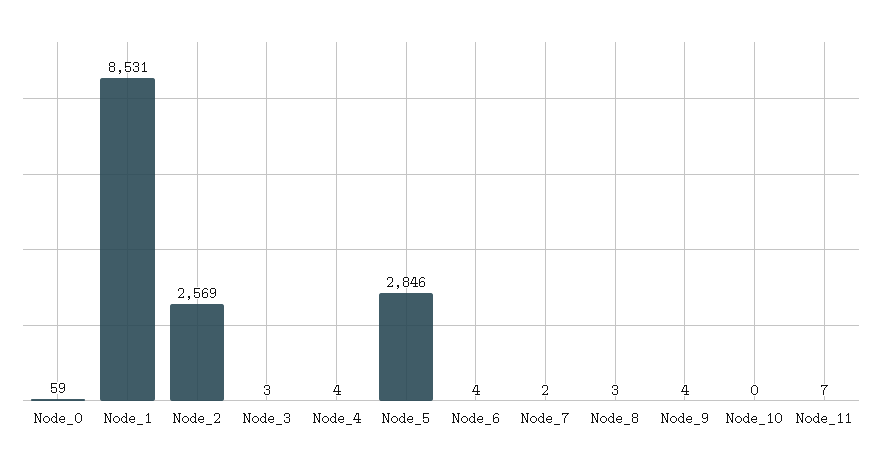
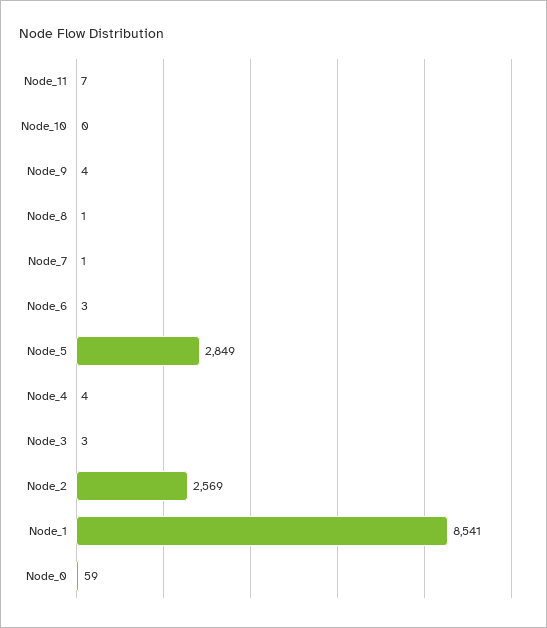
Node_1: 8531 -> 8541
Node_5: 2846 -> 2849
Node_6: 4 -> 3
Node_7: 2 -> 1
Node_8: 3 -> 1

